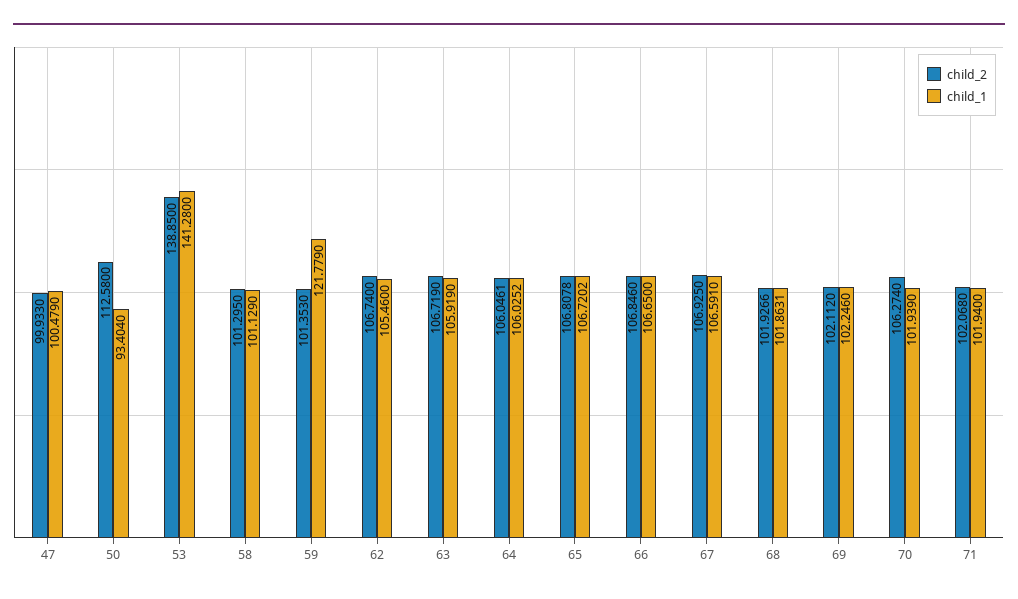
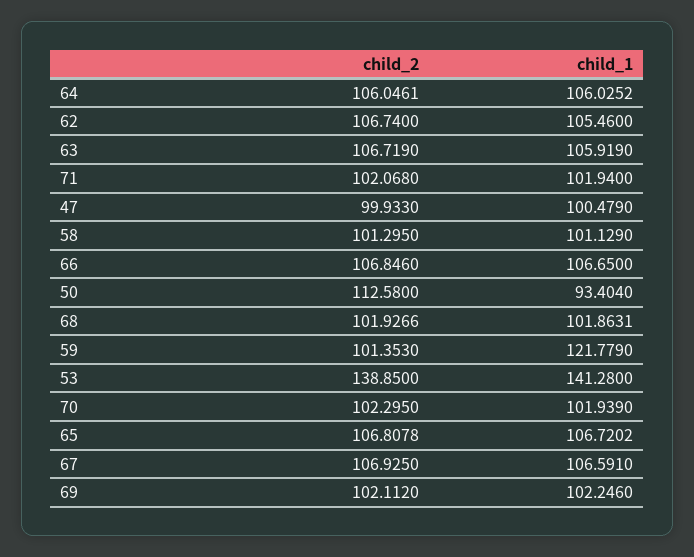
child_2, 70: 106.274 -> 102.295

